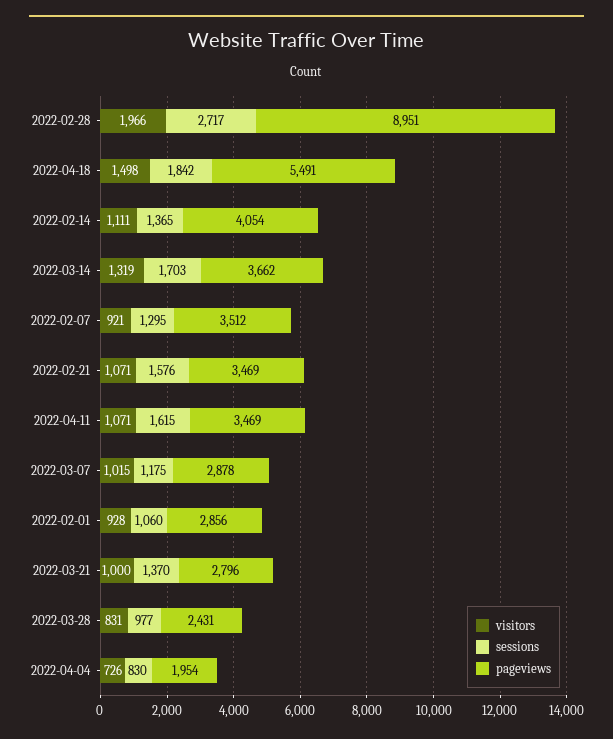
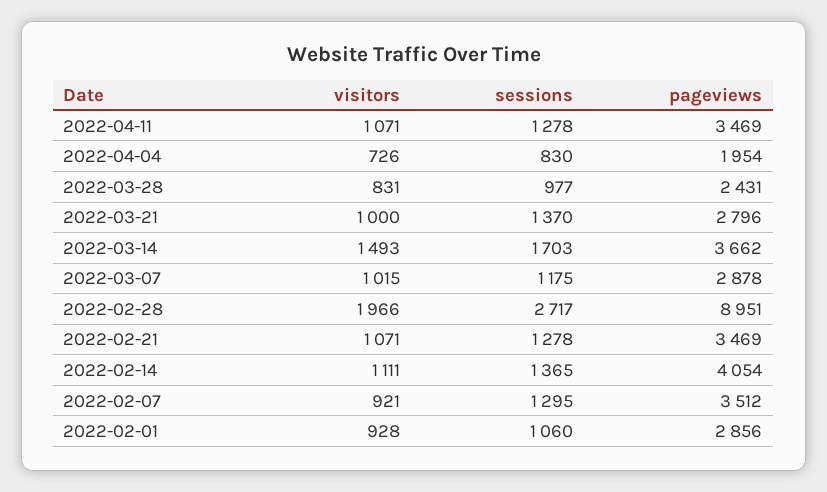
visitors, 2022-04-18: 1498 -> none
sessions, 2022-04-18: 1842 -> none
pageviews, 2022-04-18: 5491 -> none
visitors, 2022-03-14: 1319 -> 1493
sessions, 2022-02-21: 1576 -> 1278
sessions, 2022-04-11: 1615 -> 1278

